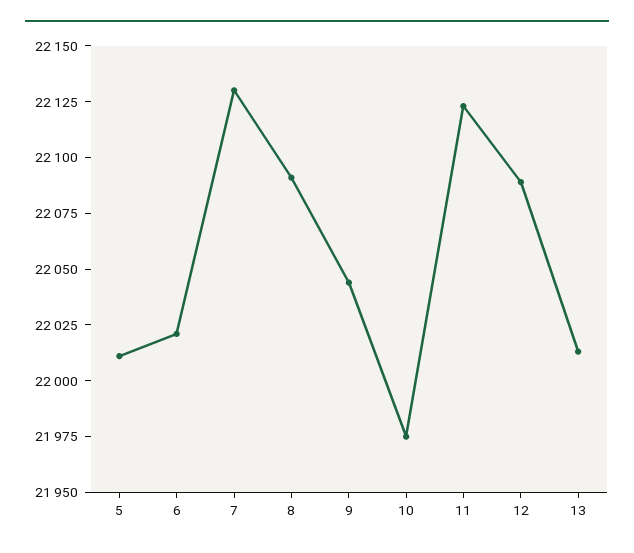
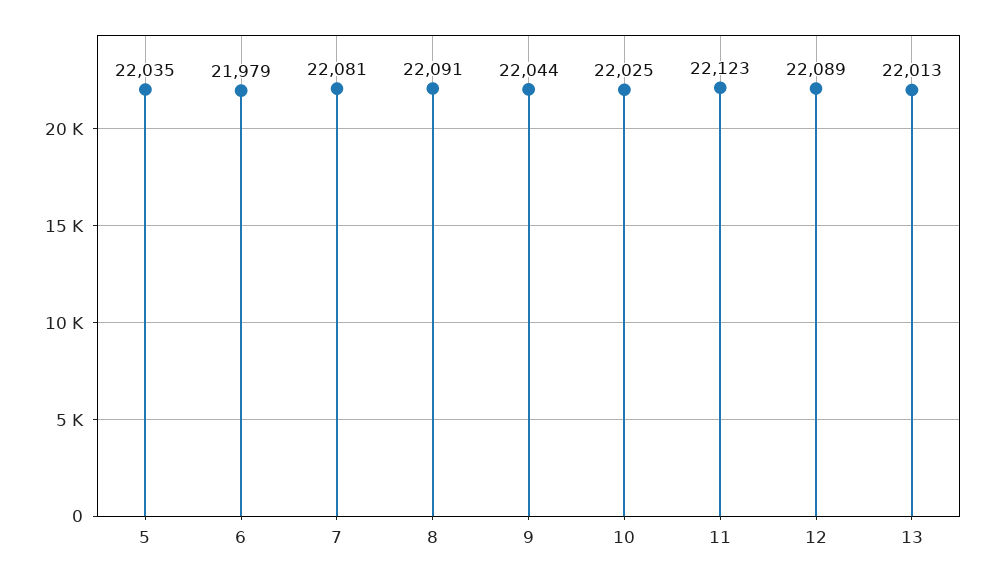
5: 22010 -> 22035
6: 22020 -> 21979
7: 22130 -> 22081
10: 21975 -> 22025

